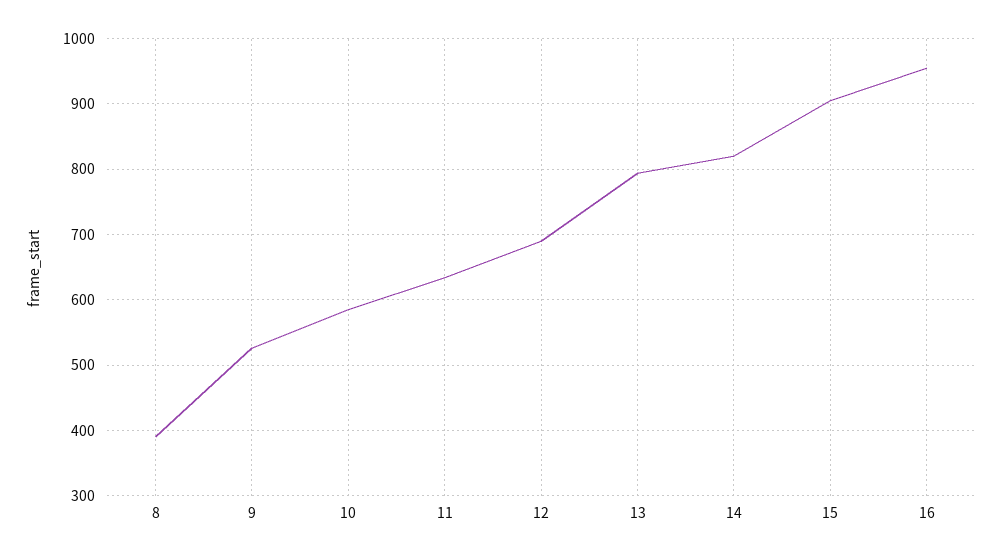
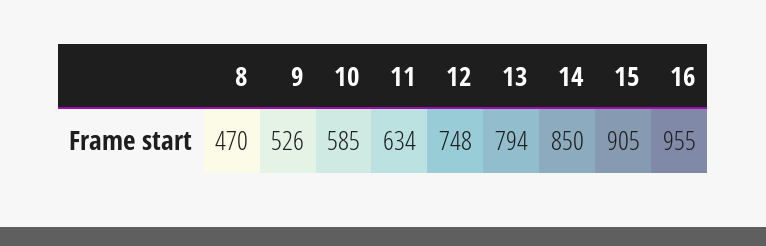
8: 390 -> 470
12: 690 -> 748
14: 820 -> 850

